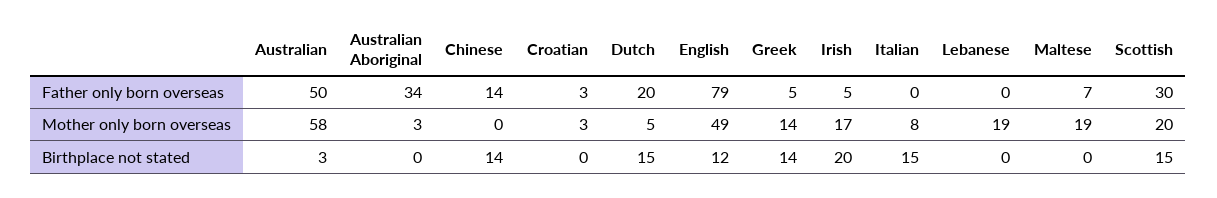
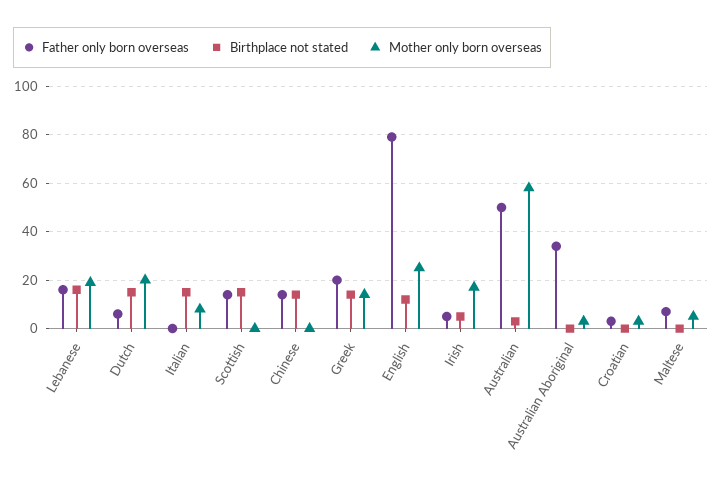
Father only born overseas, Dutch: 20 -> 5
Father only born overseas, Greek: 5 -> 20
Father only born overseas, Lebanese: 0 -> 15
Father only born overseas, Scottish: 30 -> 15
Mother only born overseas, Dutch: 5 -> 20
Mother only born overseas, English: 49 -> 25
Mother only born overseas, Maltese: 19 -> 5
Mother only born overseas, Scottish: 20 -> 0
Birthplace not stated, Irish: 20 -> 5
Birthplace not stated, Lebanese: 0 -> 15

